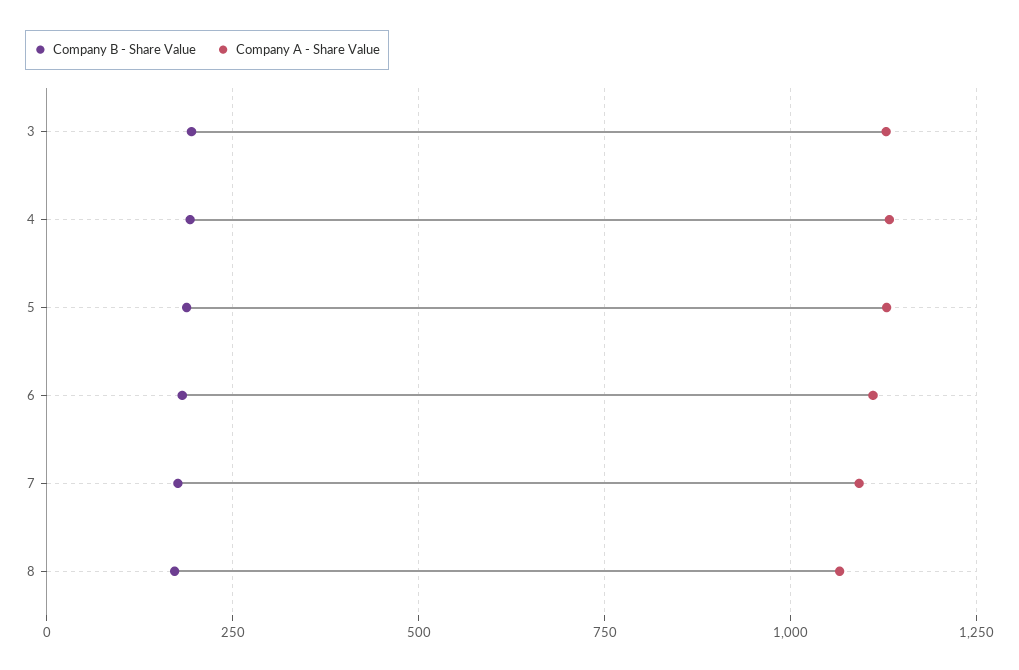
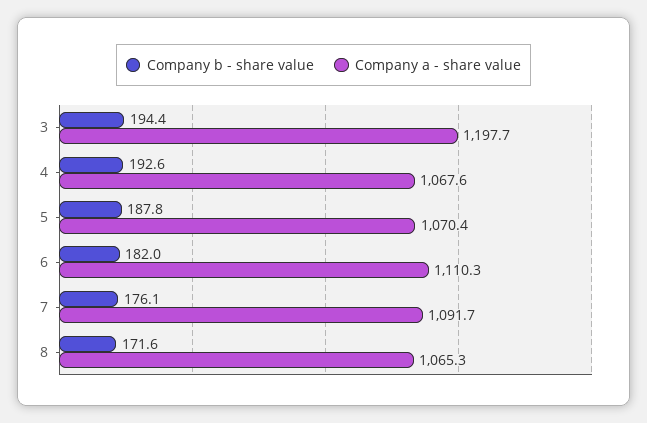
Company A - Share Value, 3: 1125 -> 1197.7
Company A - Share Value, 4: 1125 -> 1067.6
Company A - Share Value, 5: 1125 -> 1070.4

